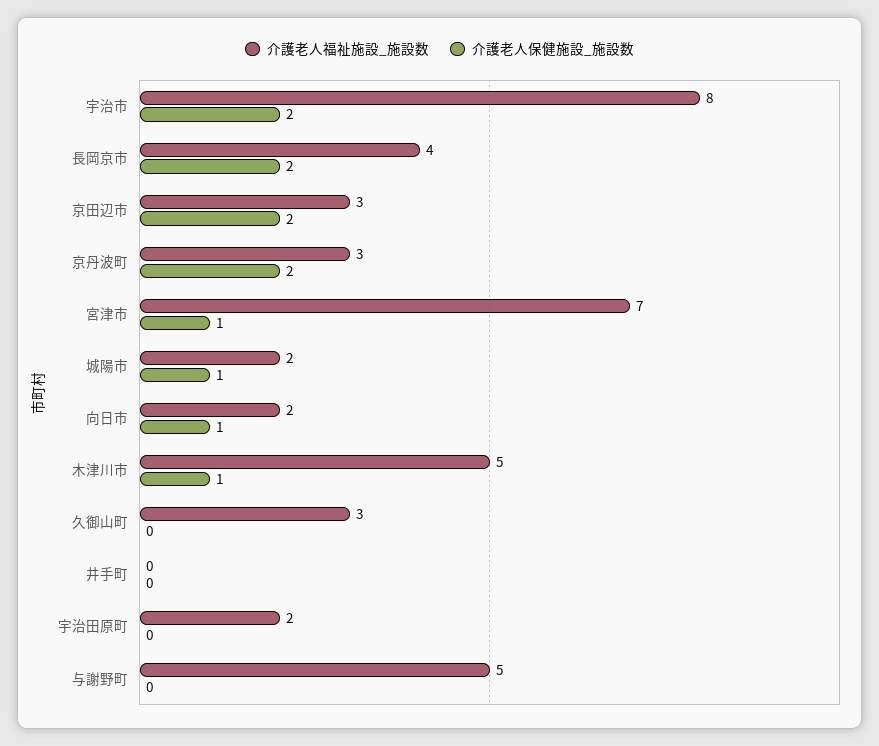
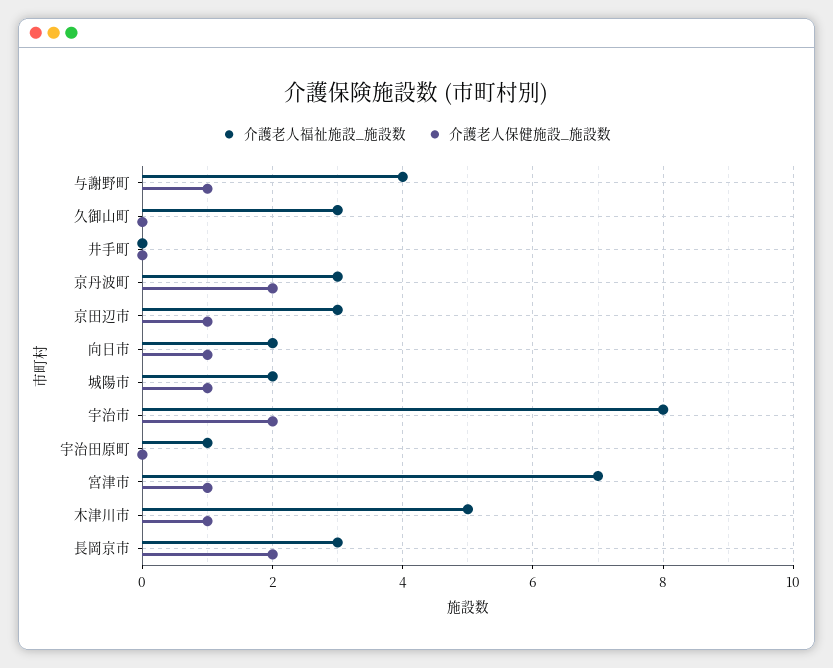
介護老人福祉施設_施設数, 長岡京市: 4 -> 3
介護老人保健施設_施設数, 京田辺市: 2 -> 1
介護老人福祉施設_施設数, 宇治田原町: 2 -> 1
介護老人福祉施設_施設数, 与謝野町: 5 -> 4
介護老人保健施設_施設数, 与謝野町: 0 -> 1

